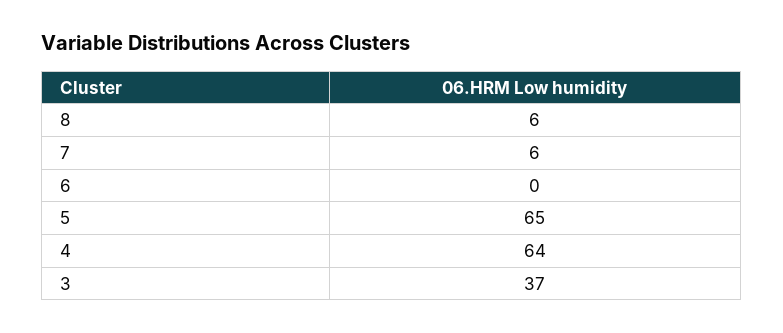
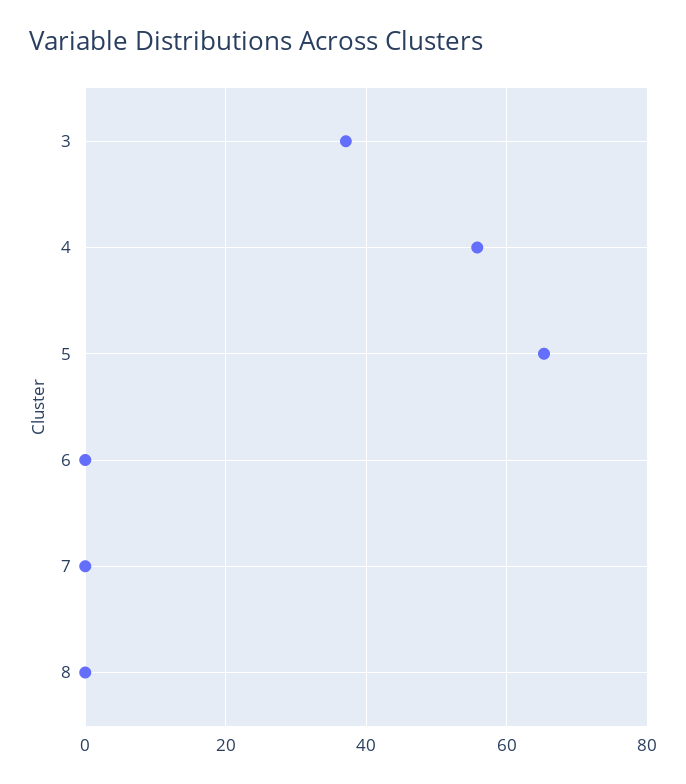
8: 6 -> 0
7: 6 -> 0
4: 64 -> 56

